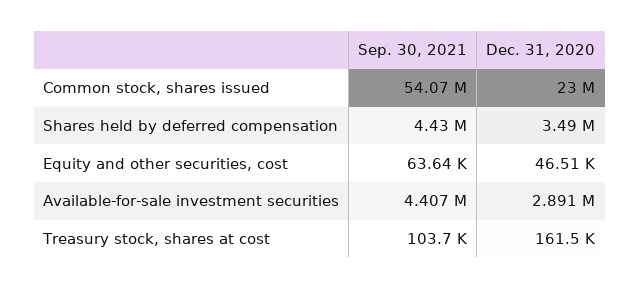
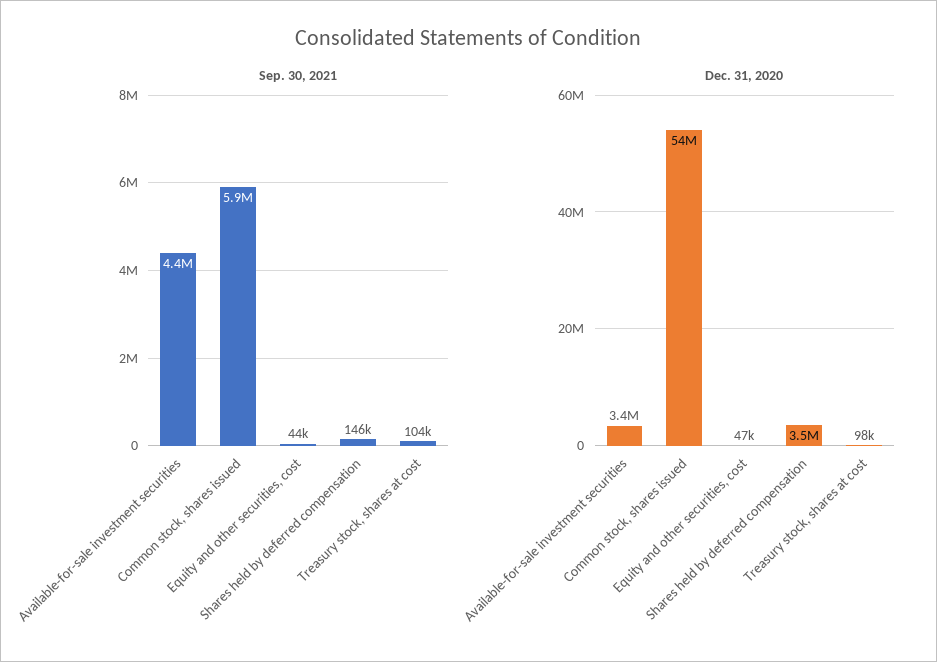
Sep. 30, 2021, Common stock, shares issued: 54070000 -> 5900000
Dec. 31, 2020, Common stock, shares issued: 23000000 -> 54000000
Sep. 30, 2021, Shares held by deferred compensation: 4430000 -> 146000
Sep. 30, 2021, Equity and other securities, cost: 63640 -> 44000
Dec. 31, 2020, Available-for-sale investment securities: 2891000 -> 3400000
Dec. 31, 2020, Treasury stock, shares at cost: 161500 -> 98000

